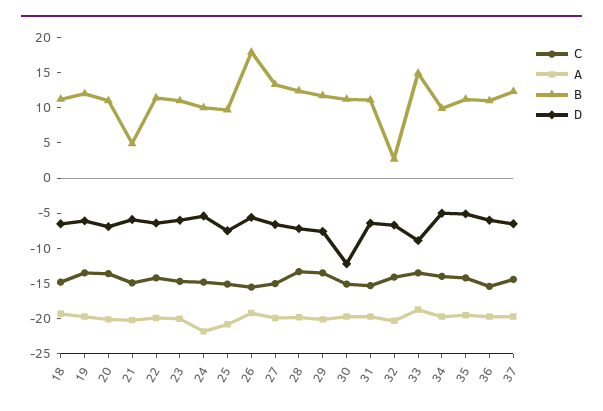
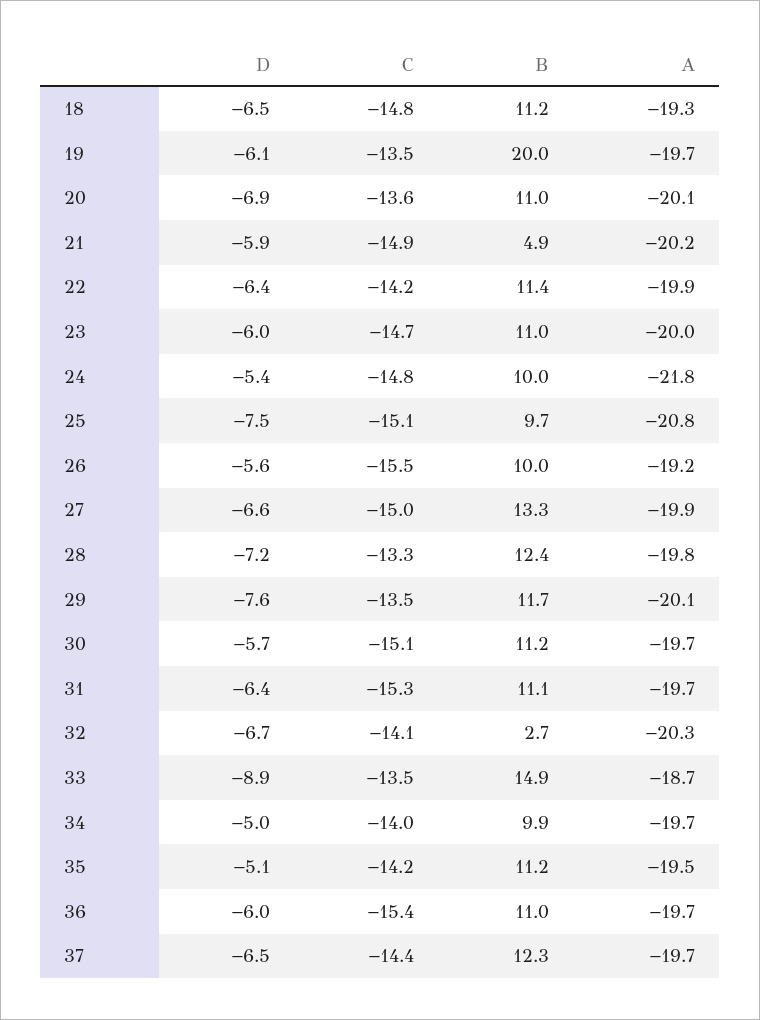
B, 19: 12.5 -> 20
B, 26: 17.5 -> 10
D, 30: -12.5 -> -5.7

